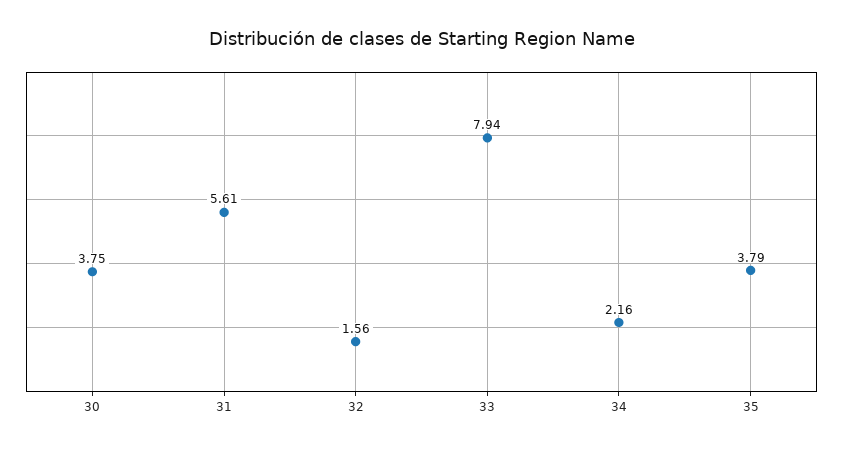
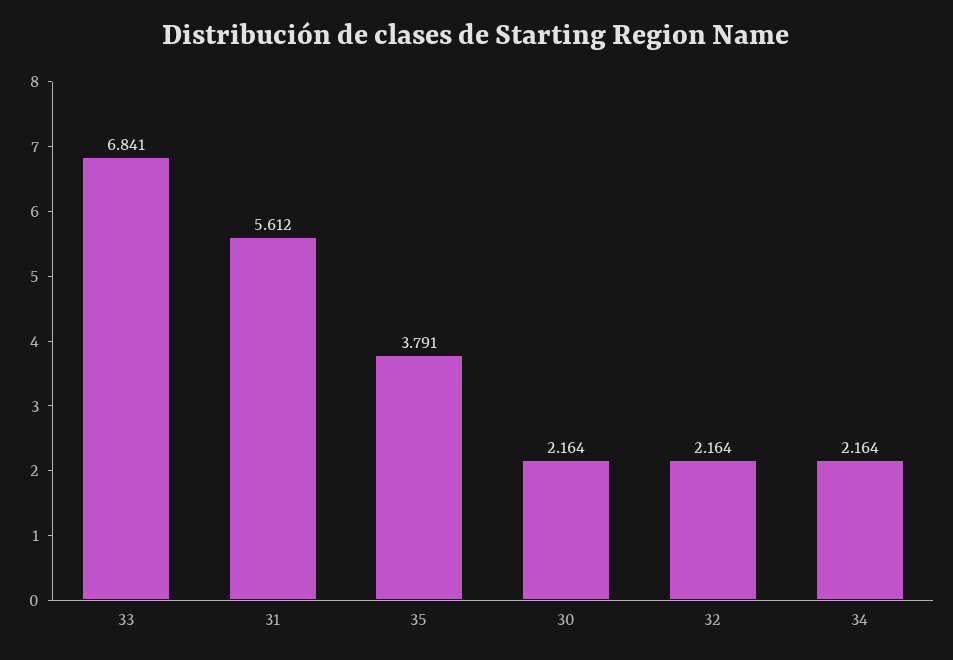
30: 3.75 -> 2.164
32: 1.56 -> 2.164
33: 7.94 -> 6.841

